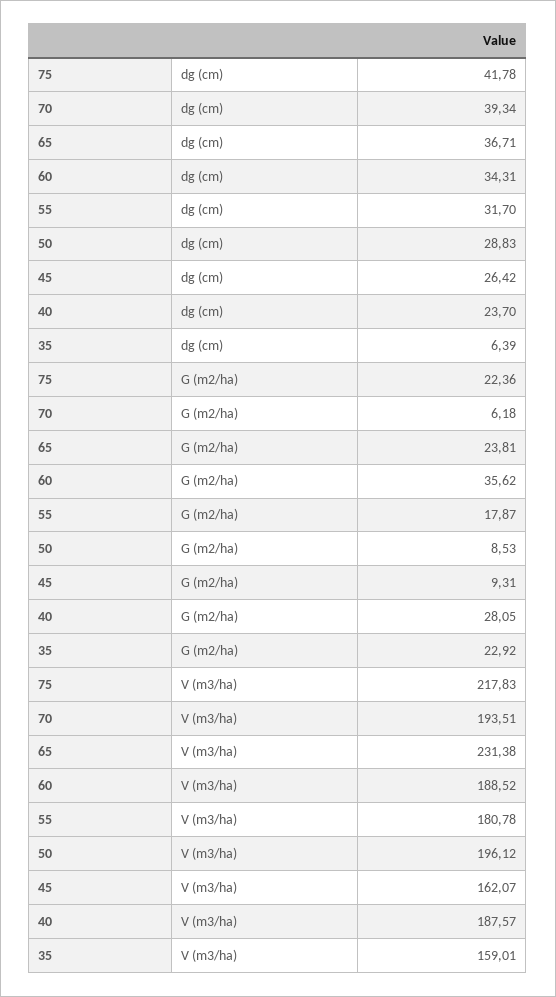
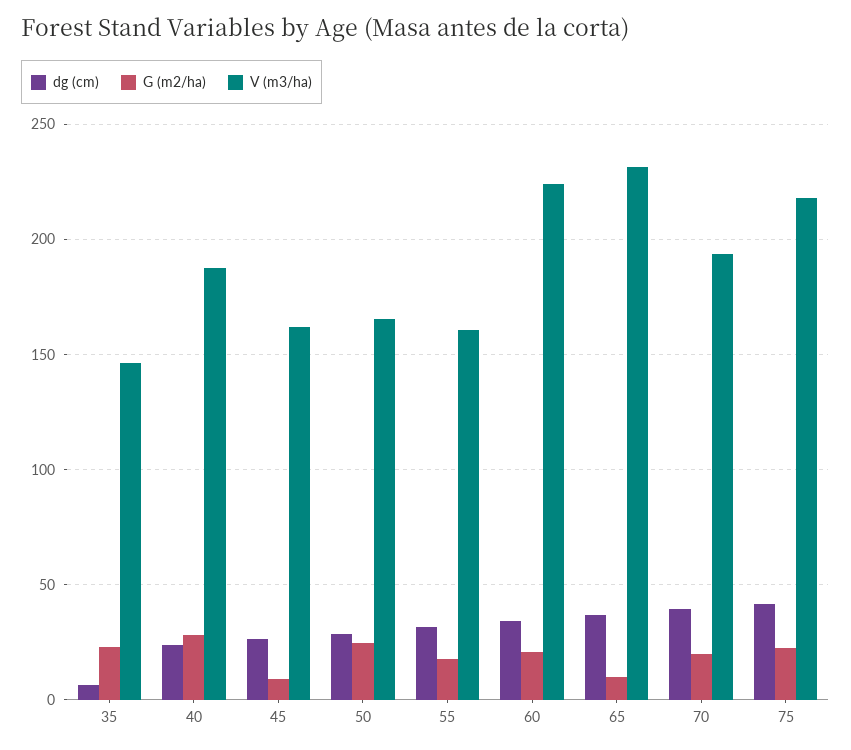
G (m2/ha), 70: 6.18 -> 20
G (m2/ha), 65: 23.81 -> 10
G (m2/ha), 60: 35.62 -> 20
G (m2/ha), 50: 8.53 -> 25
V (m3/ha), 60: 188.52 -> 225
V (m3/ha), 55: 180.78 -> 160
V (m3/ha), 50: 196.12 -> 165
V (m3/ha), 35: 159.01 -> 145

